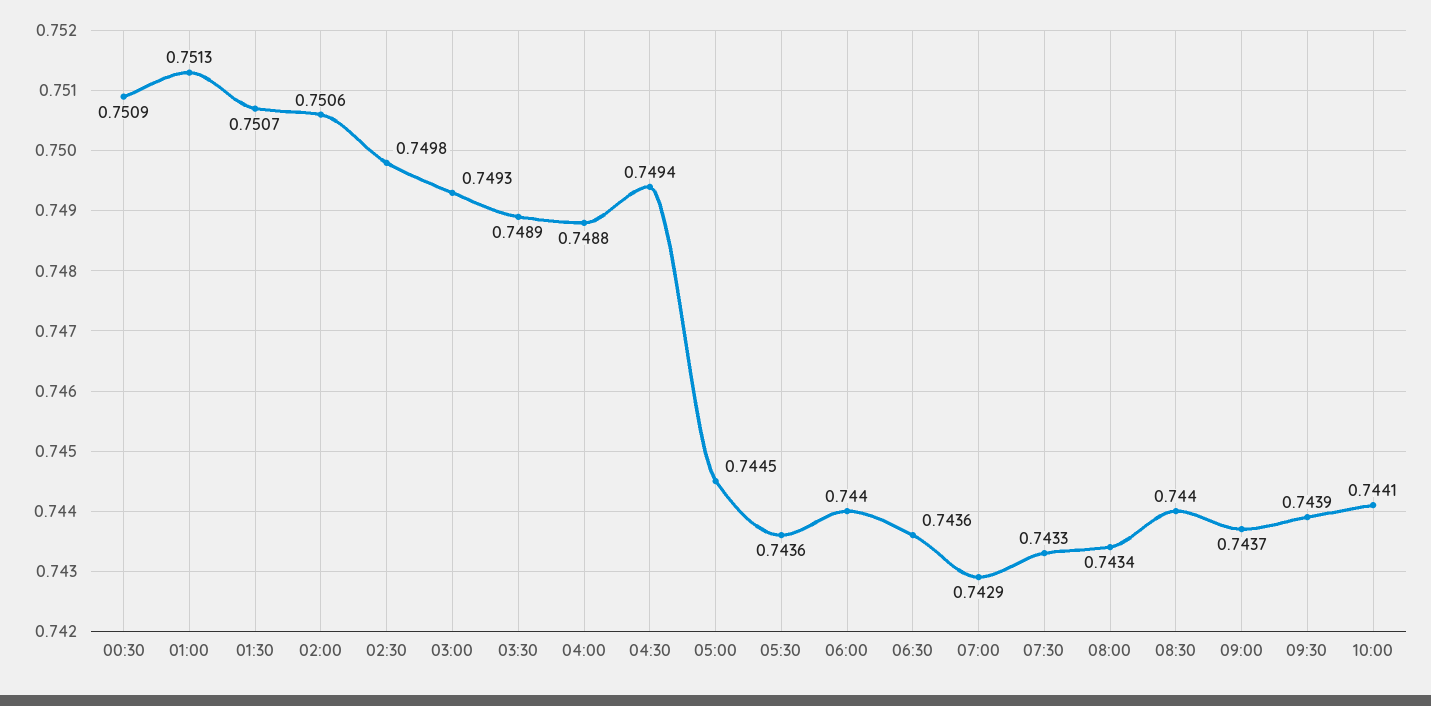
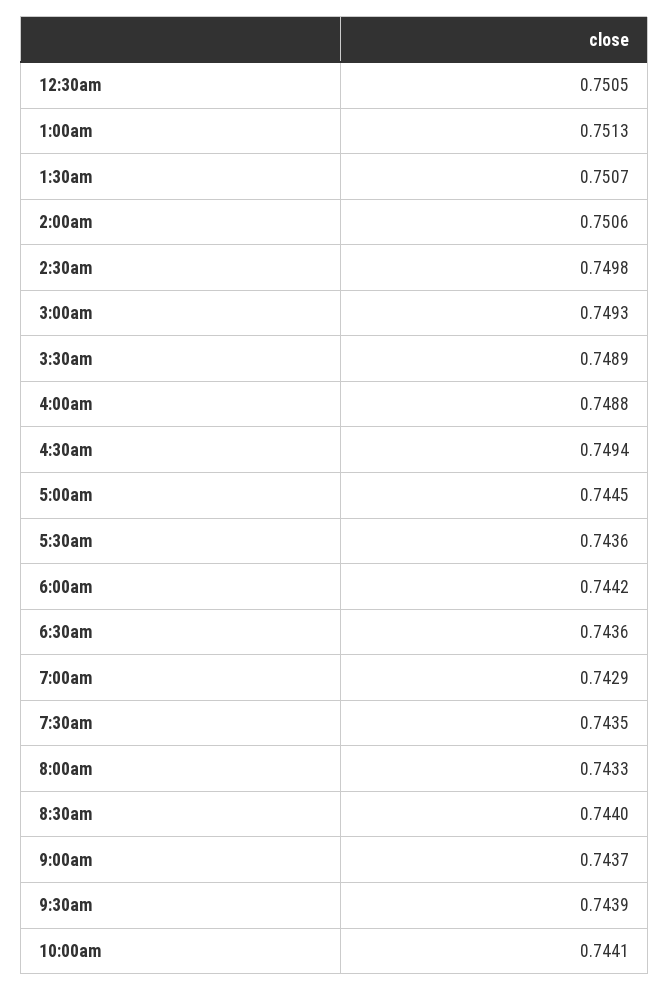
00:30: 0.7509 -> 0.7505
06:00: 0.744 -> 0.7442
07:30: 0.7433 -> 0.7435
08:00: 0.7434 -> 0.7433

